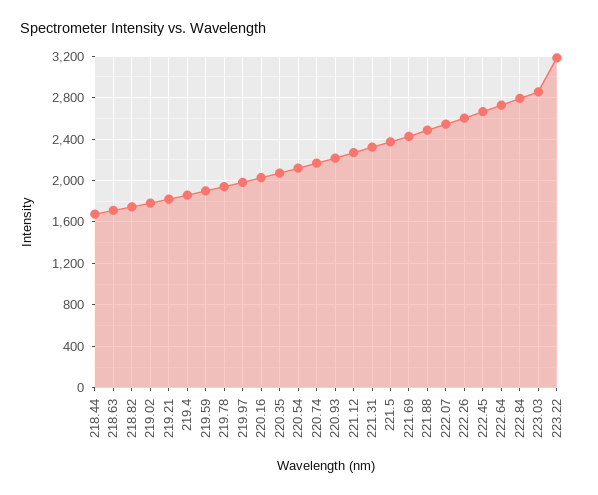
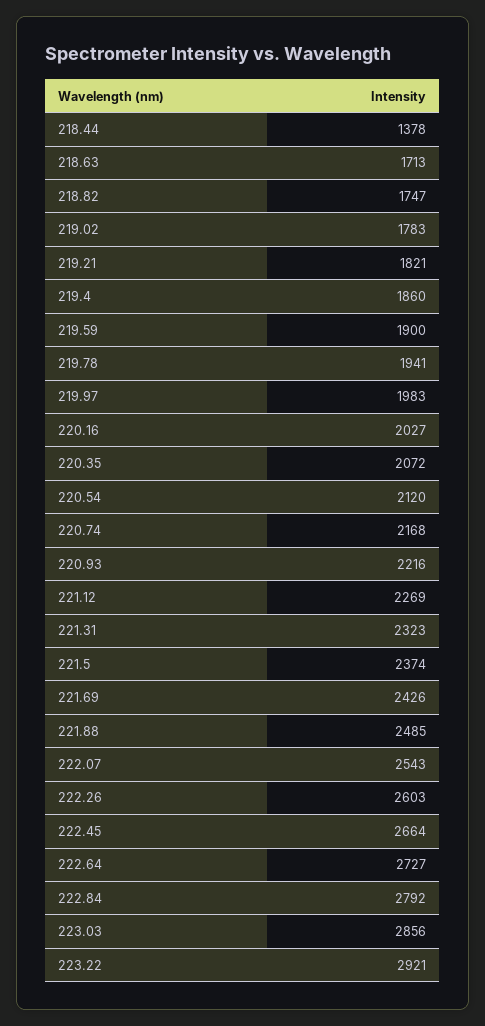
218.44: 1700 -> 1378
223.22: 3200 -> 2921

